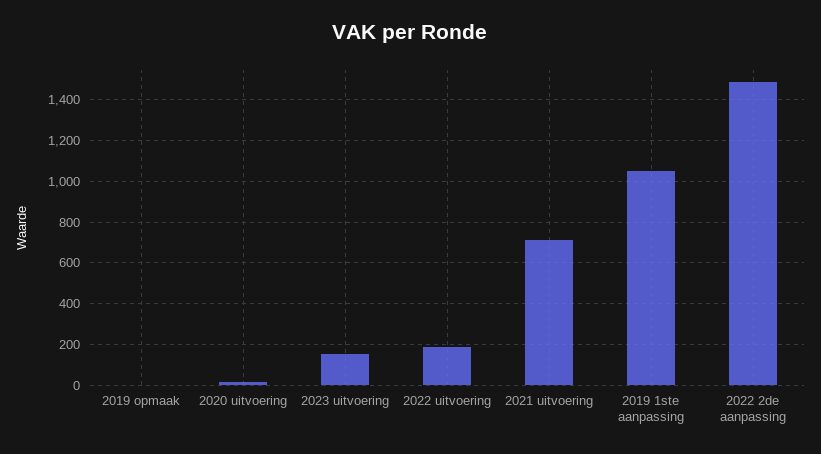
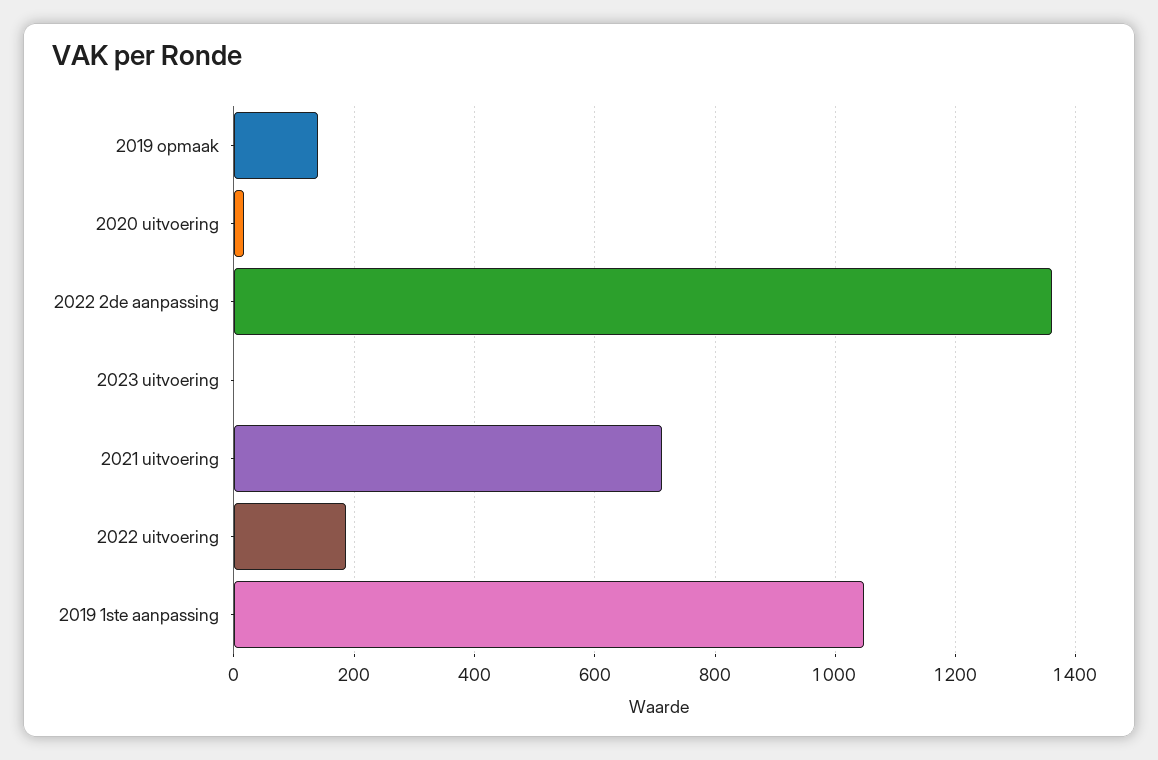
2019 opmaak: 0 -> 140
2023 uitvoering: 150 -> 0
2022 2de aanpassing: 1500 -> 1360

